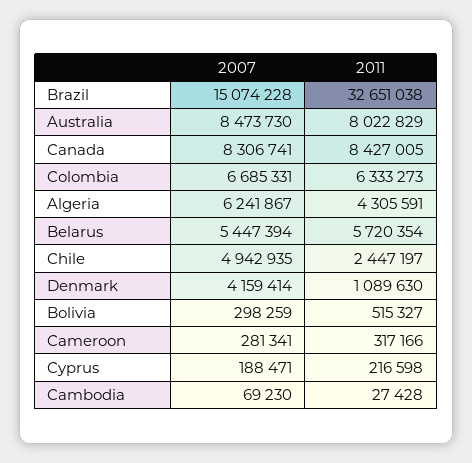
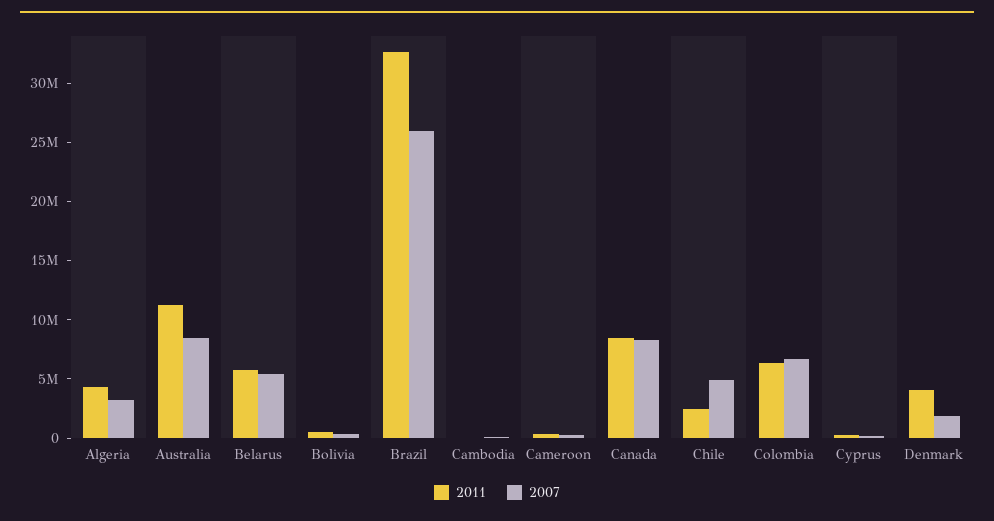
2007, Brazil: 15074228 -> 26000000
2011, Australia: 8022829 -> 11000000
2007, Algeria: 6241867 -> 3000000
2007, Denmark: 4159414 -> 2000000
2011, Denmark: 1089630 -> 4000000

